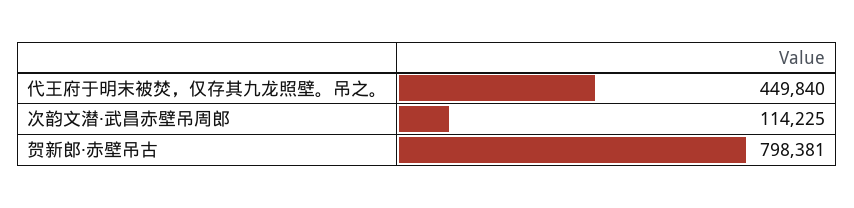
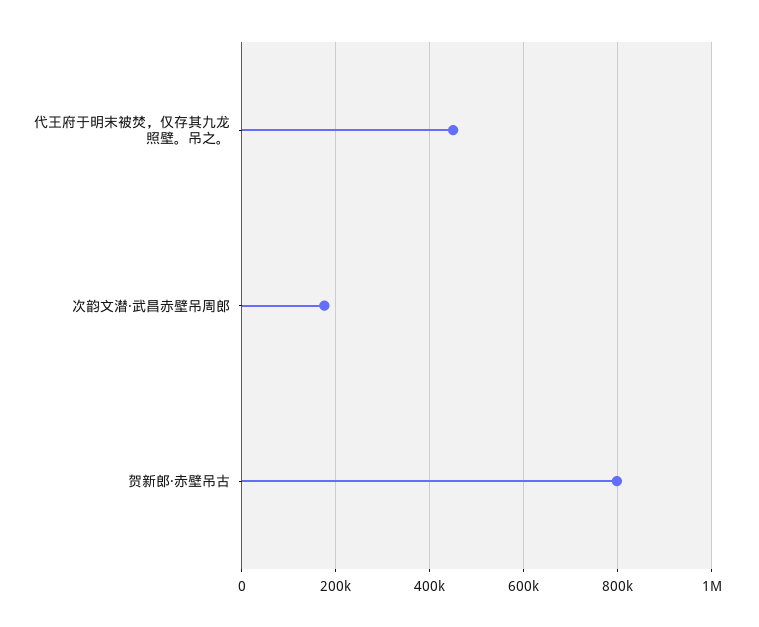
次韵文潜·武昌赤壁吊周郎: 114225 -> 180000

